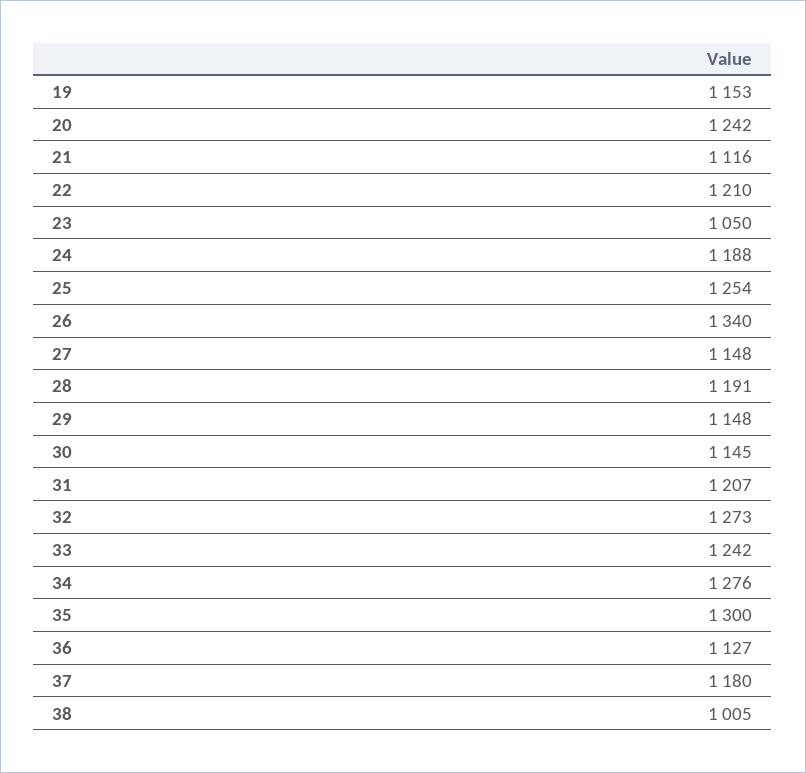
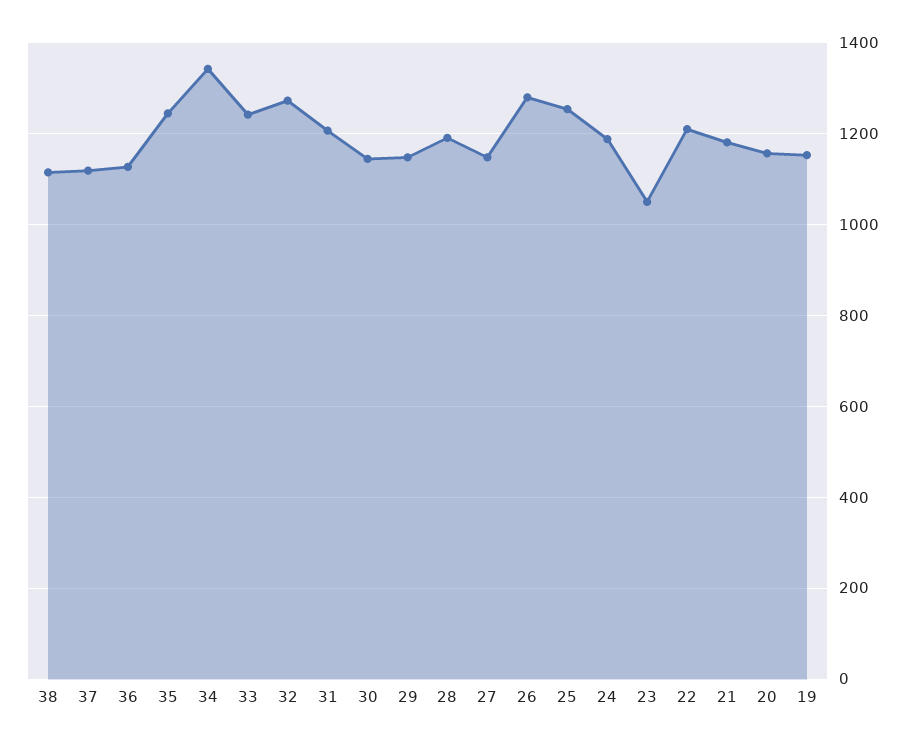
20: 1242 -> 1160
21: 1116 -> 1180
26: 1340 -> 1280
34: 1276 -> 1340
35: 1300 -> 1240
37: 1180 -> 1120
38: 1005 -> 1120

